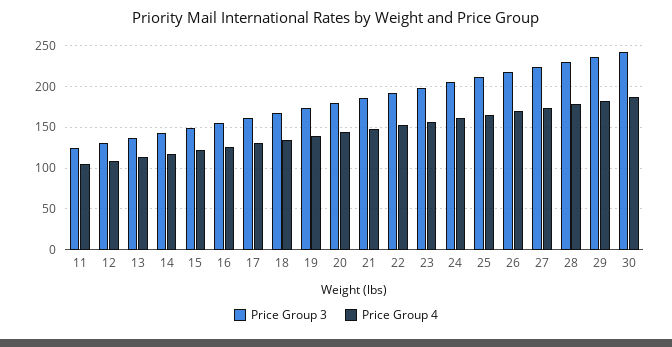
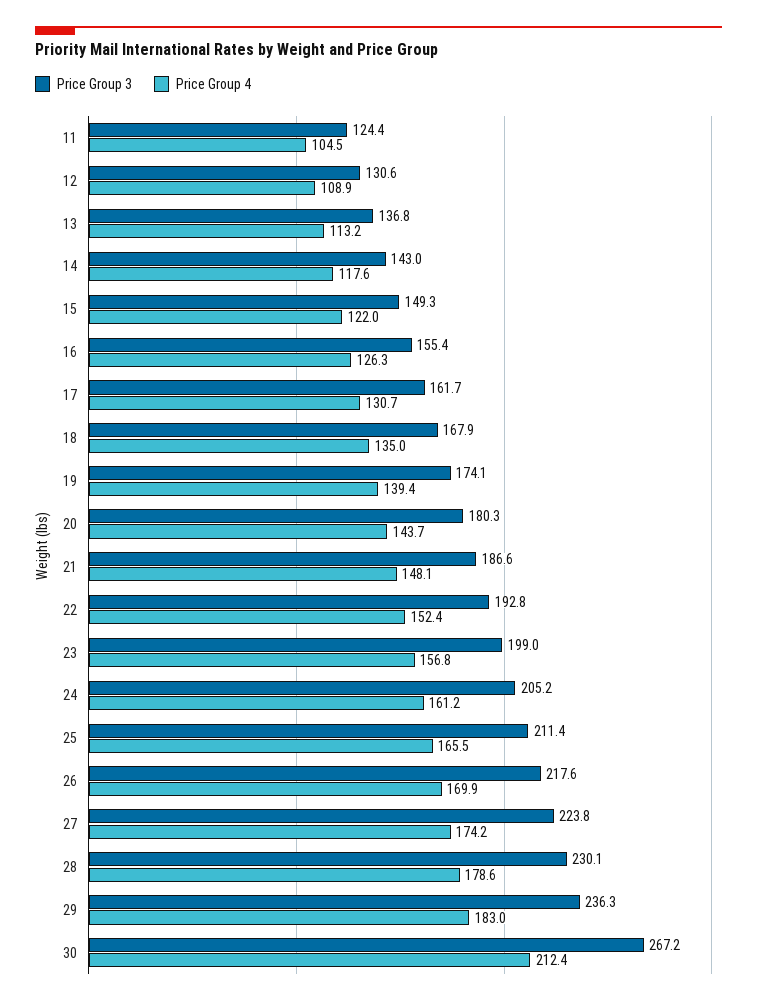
Price Group 3, 30: 240 -> 267.2
Price Group 4, 30: 190 -> 212.4

